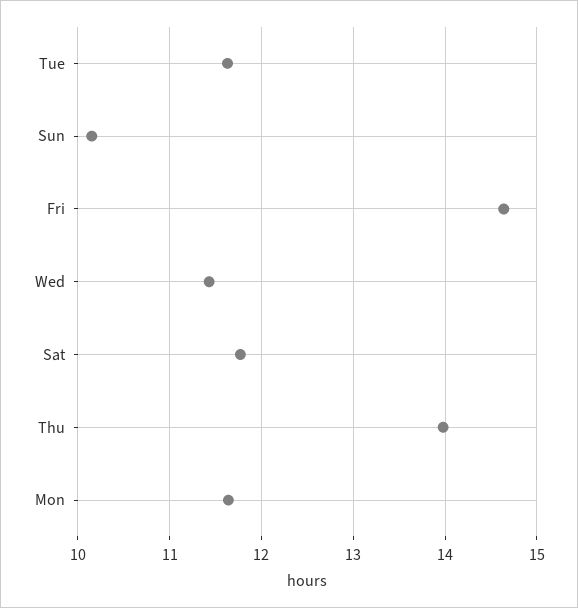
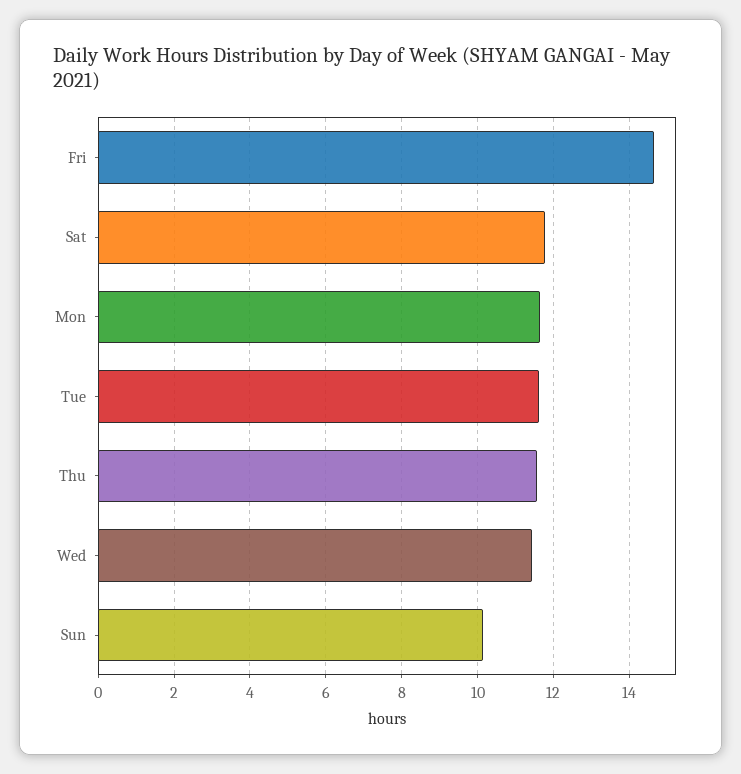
Thu: 14 -> 11.6

